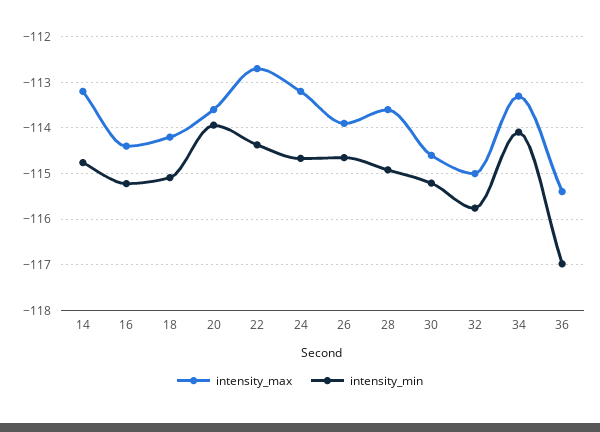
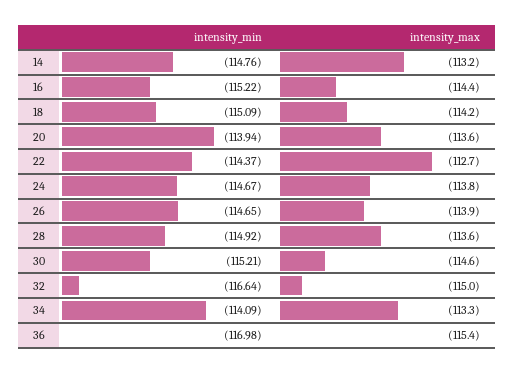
intensity_max, 24: -113.2 -> -113.8
intensity_min, 32: -115.8 -> -116.64

